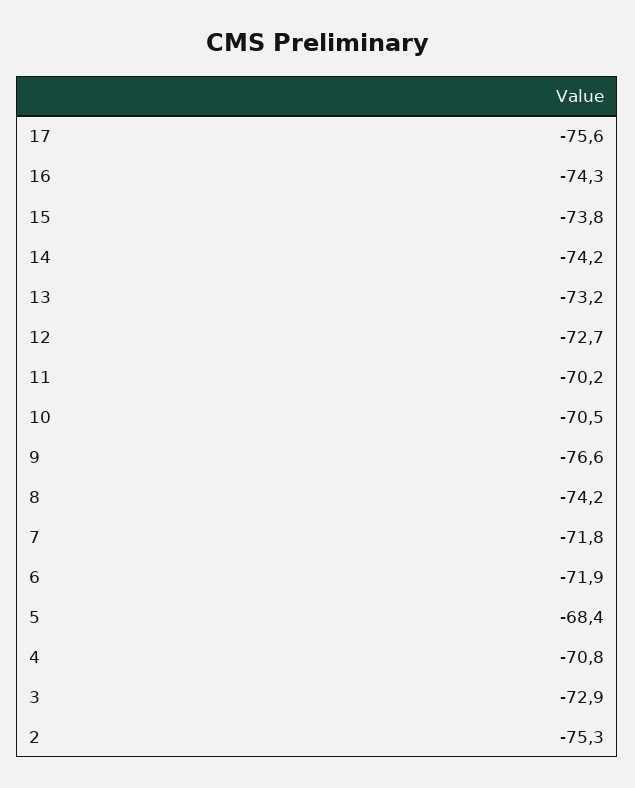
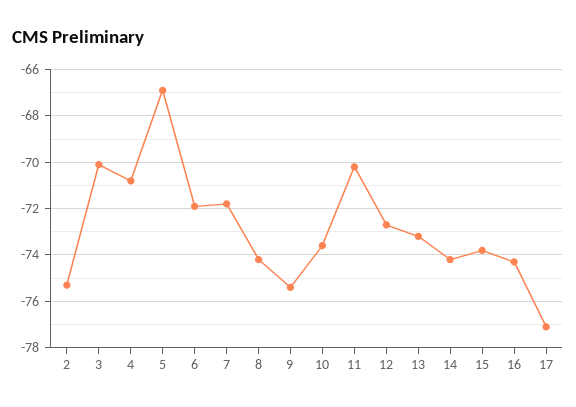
17: -75.6 -> -77
10: -70.5 -> -73.5
9: -76.6 -> -75.5
5: -68.4 -> -67
3: -72.9 -> -70

